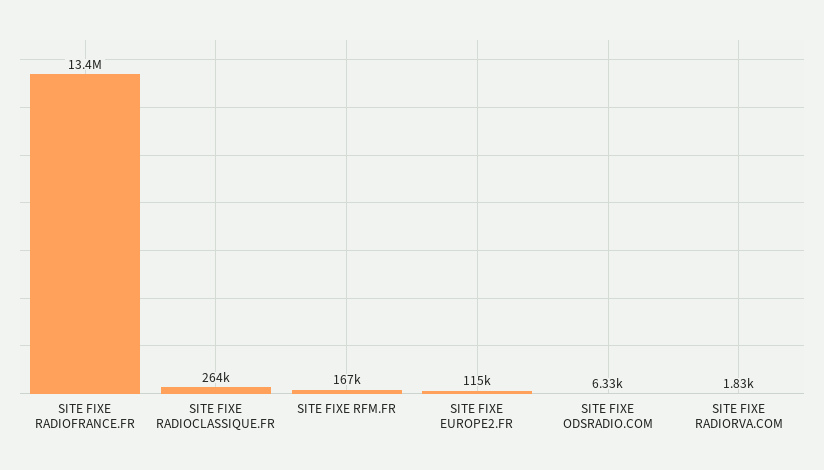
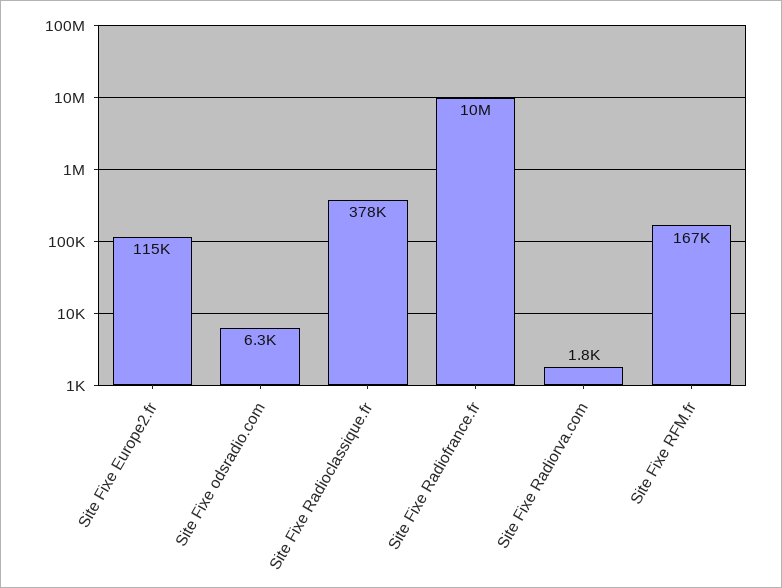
SITE FIXE RADIOFRANCE.FR: 13400000 -> 10000000
SITE FIXE RADIOCLASSIQUE.FR: 264000 -> 378000

